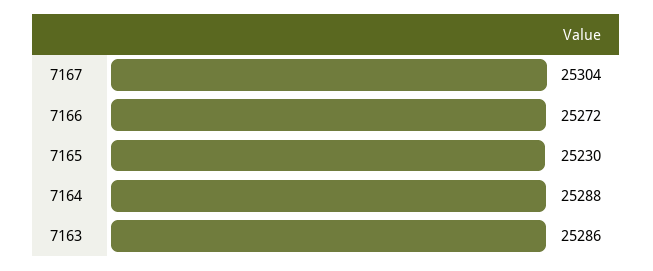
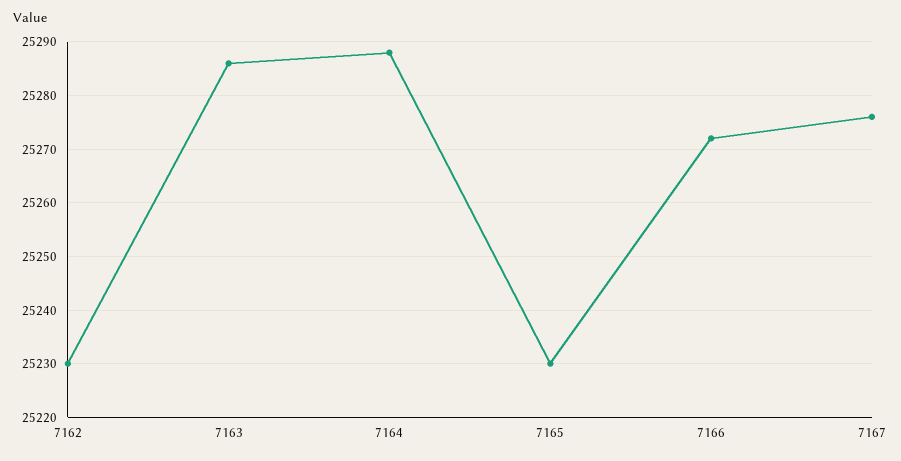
7167: 25304 -> 25275
7162: none -> 25230

